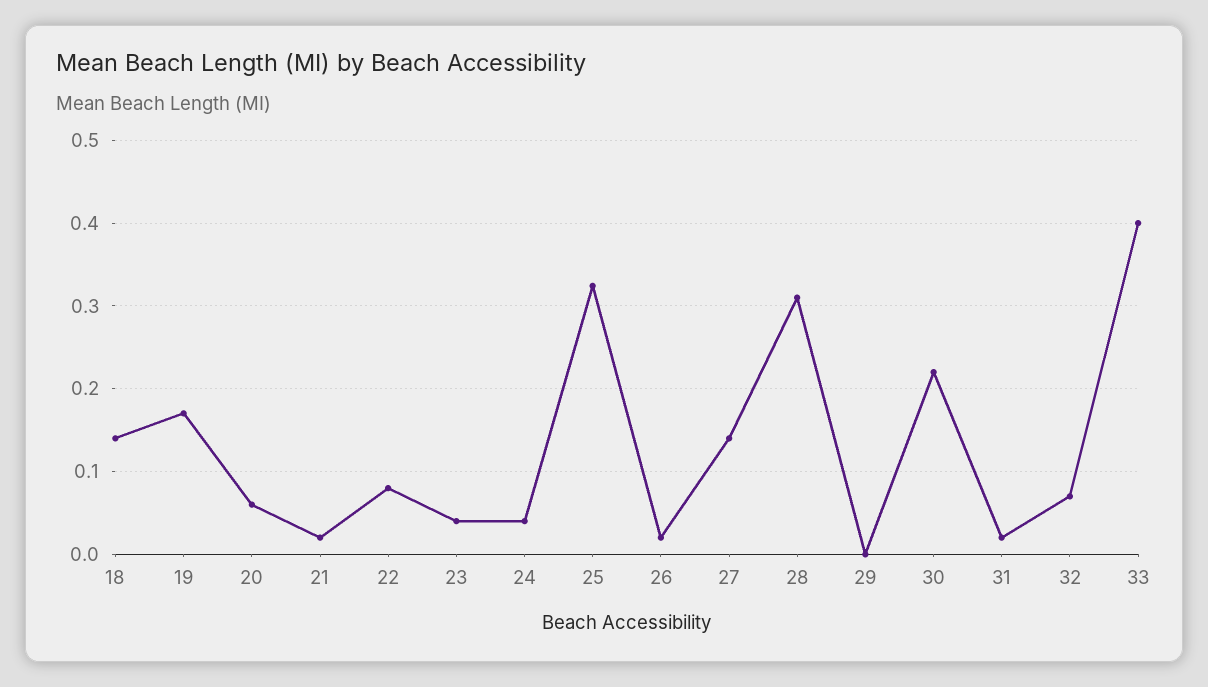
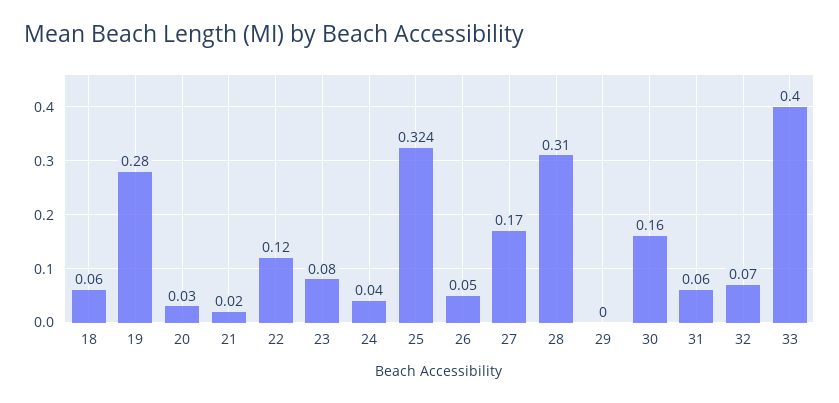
18: 0.14 -> 0.06
19: 0.17 -> 0.28
20: 0.06 -> 0.03
22: 0.08 -> 0.12
23: 0.04 -> 0.08
26: 0.02 -> 0.05
27: 0.14 -> 0.17
30: 0.22 -> 0.16
31: 0.02 -> 0.06

